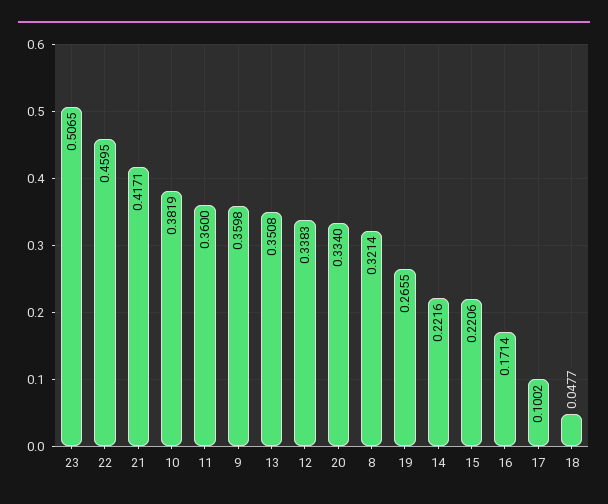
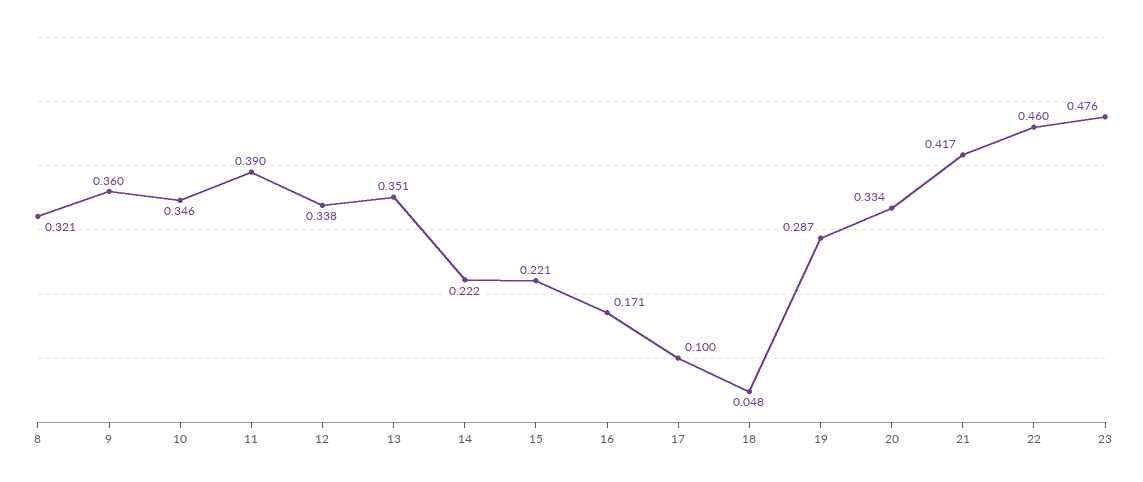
23: 0.5065 -> 0.476
10: 0.3819 -> 0.346
11: 0.36 -> 0.39
19: 0.2655 -> 0.287

